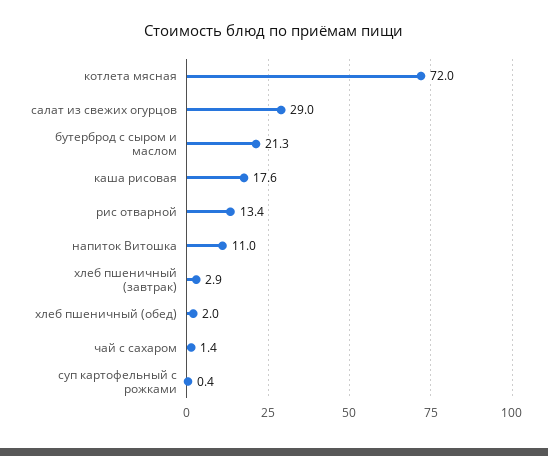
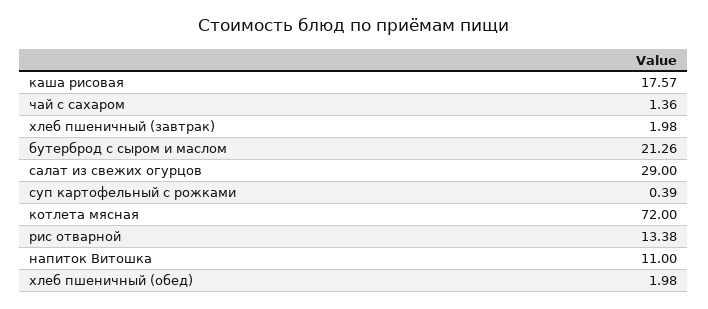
хлеб пшеничный (завтрак): 2.9 -> 1.98

